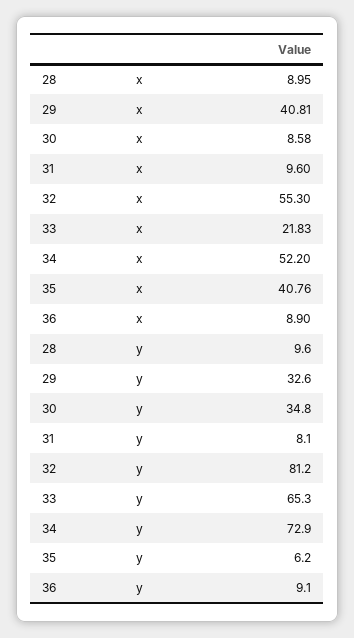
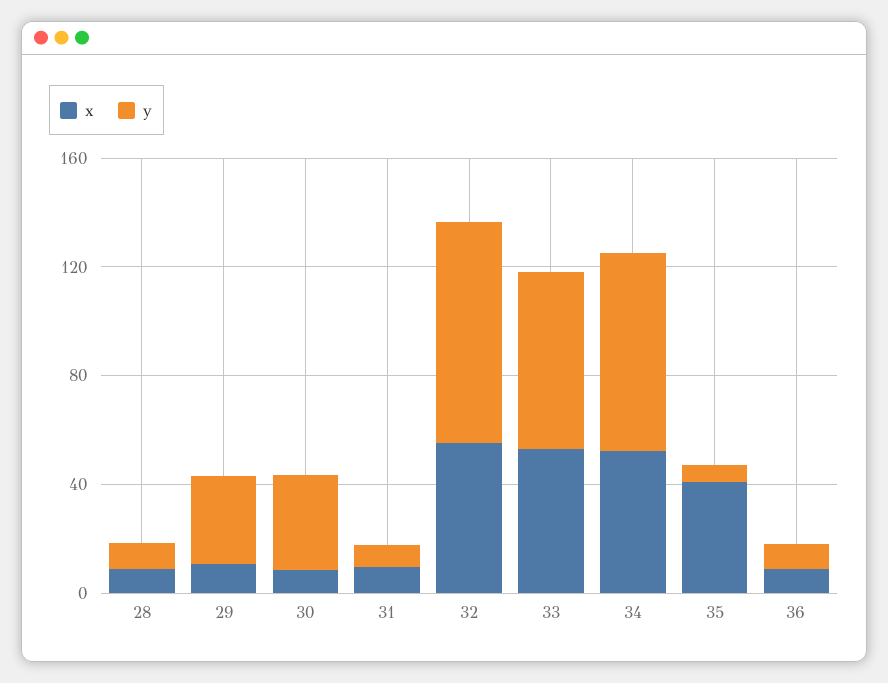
x, 29: 40.81 -> 10
x, 33: 21.83 -> 50

